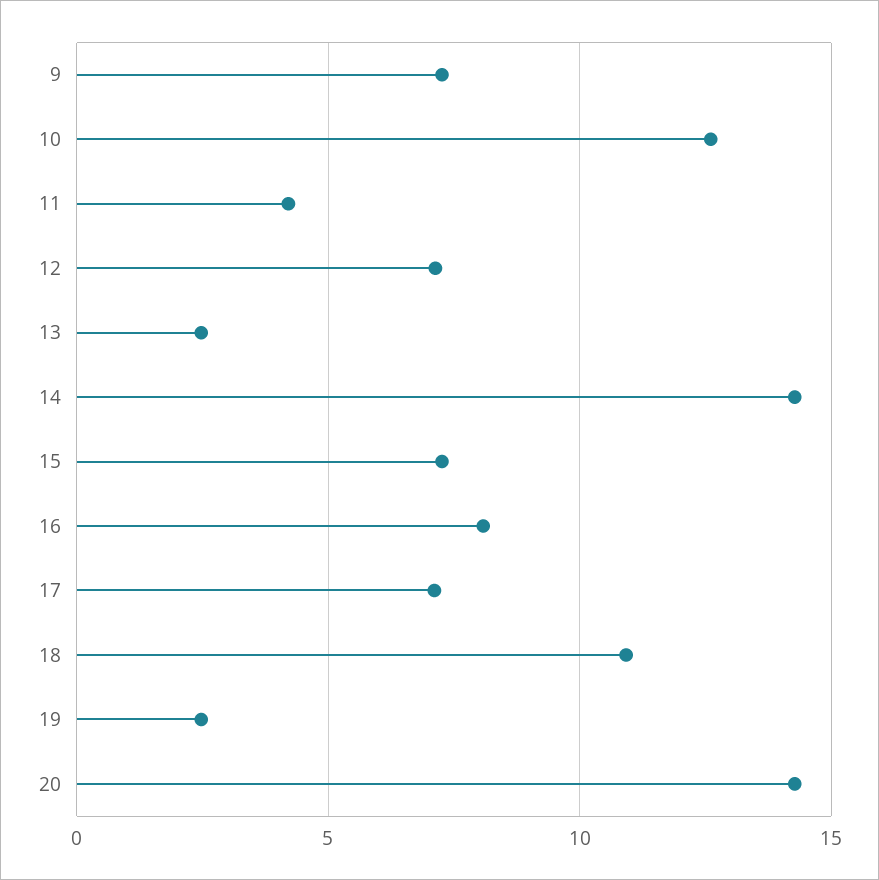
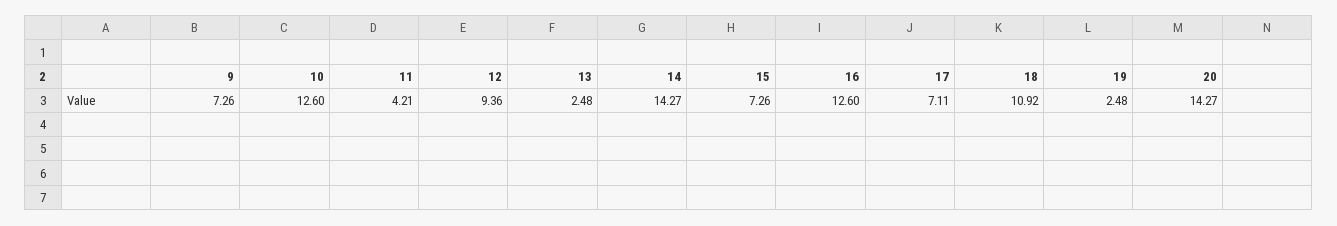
12: 7 -> 9.36
16: 8 -> 12.6

